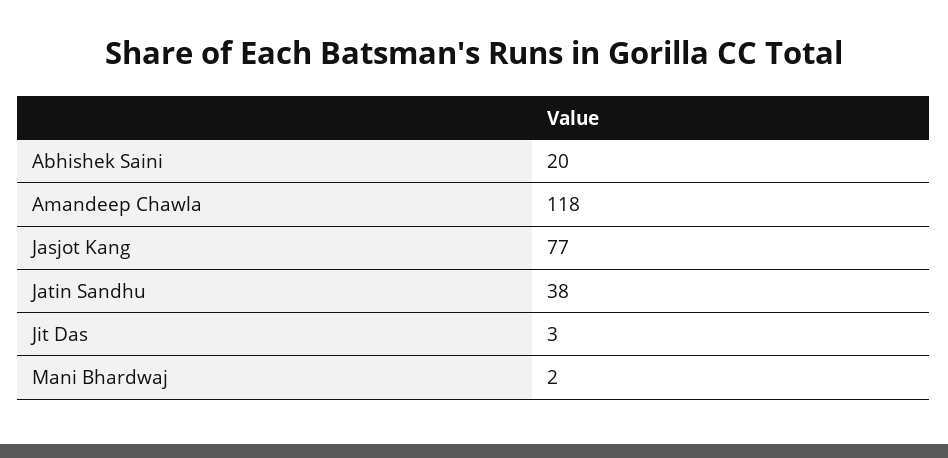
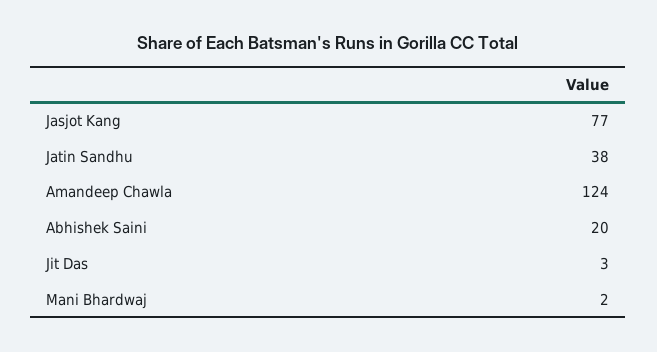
Amandeep Chawla: 118 -> 124

